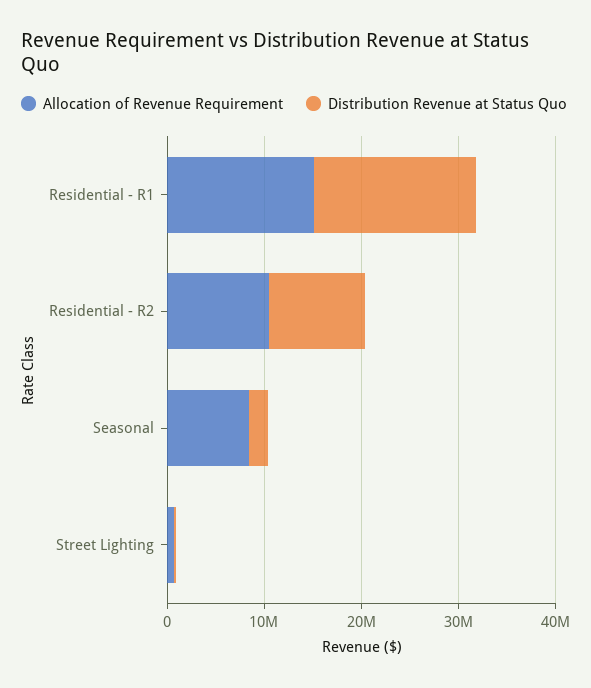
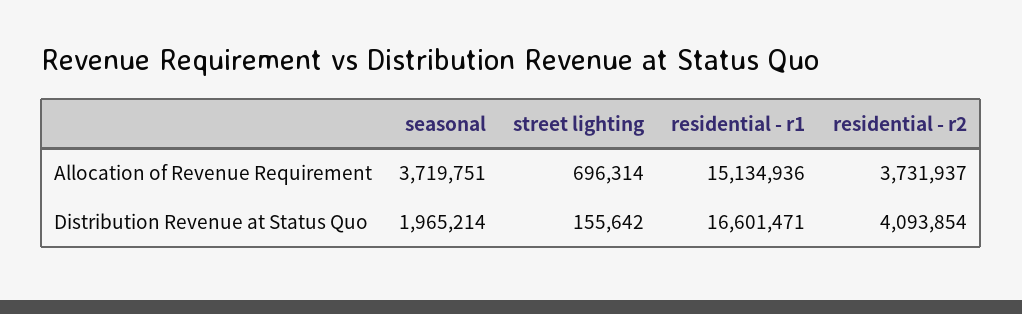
Allocation of Revenue Requirement, Residential - R2: 10000000 -> 3731937
Distribution Revenue at Status Quo, Residential - R2: 10000000 -> 4093854
Allocation of Revenue Requirement, Seasonal: 8000000 -> 3719751

